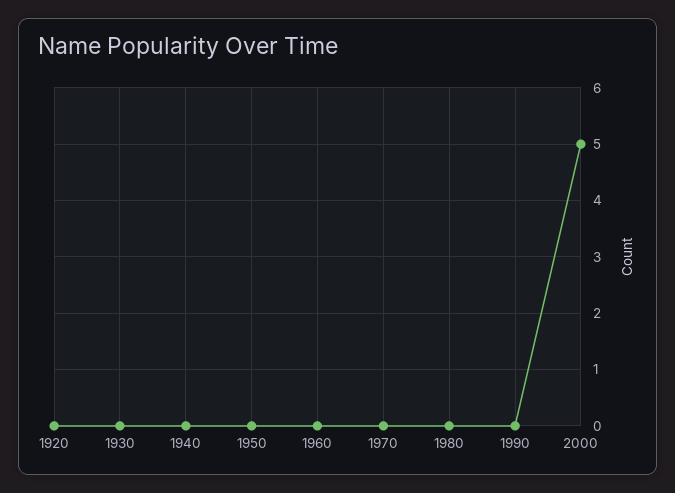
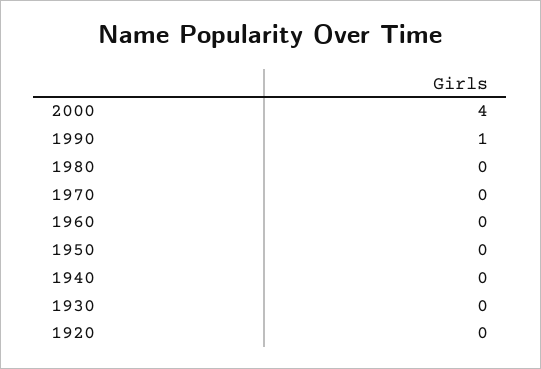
1990: 0 -> 1
2000: 5 -> 4

